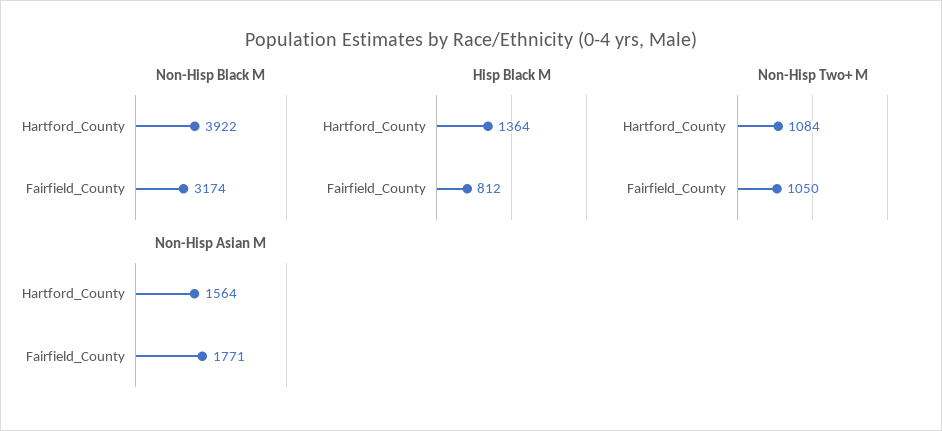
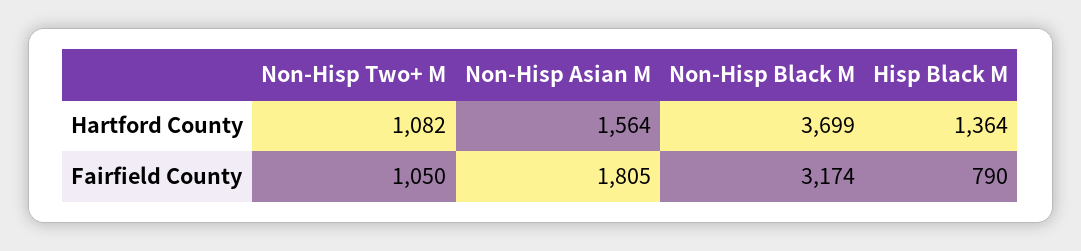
Non-Hisp Black M, Hartford_County: 3922 -> 3699
Hisp Black M, Fairfield_County: 812 -> 790
Non-Hisp Two+ M, Hartford_County: 1084 -> 1082
Non-Hisp Asian M, Fairfield_County: 1771 -> 1805

